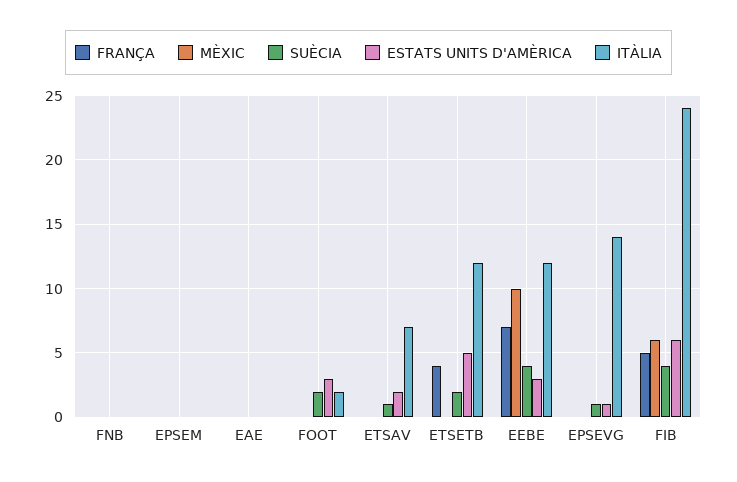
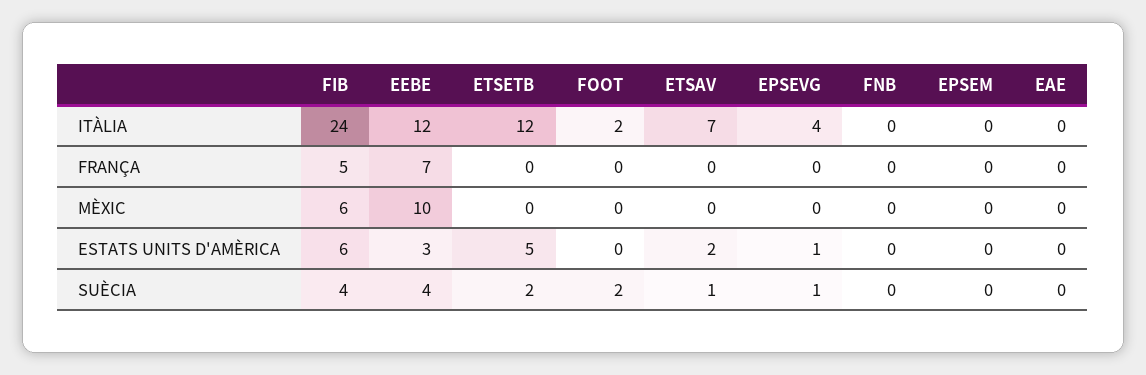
ESTATS UNITS D'AMÈRICA, FOOT: 3 -> 0
FRANÇA, ETSETB: 4 -> 0
ITÀLIA, EPSEVG: 14 -> 4

